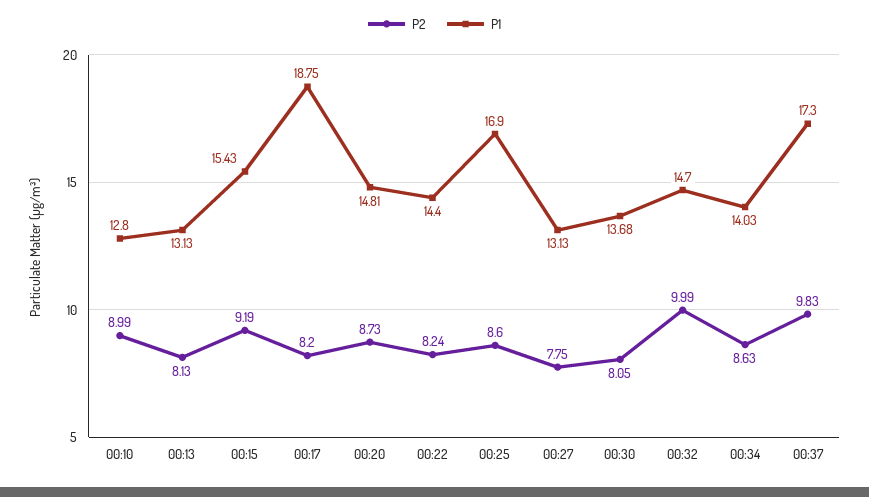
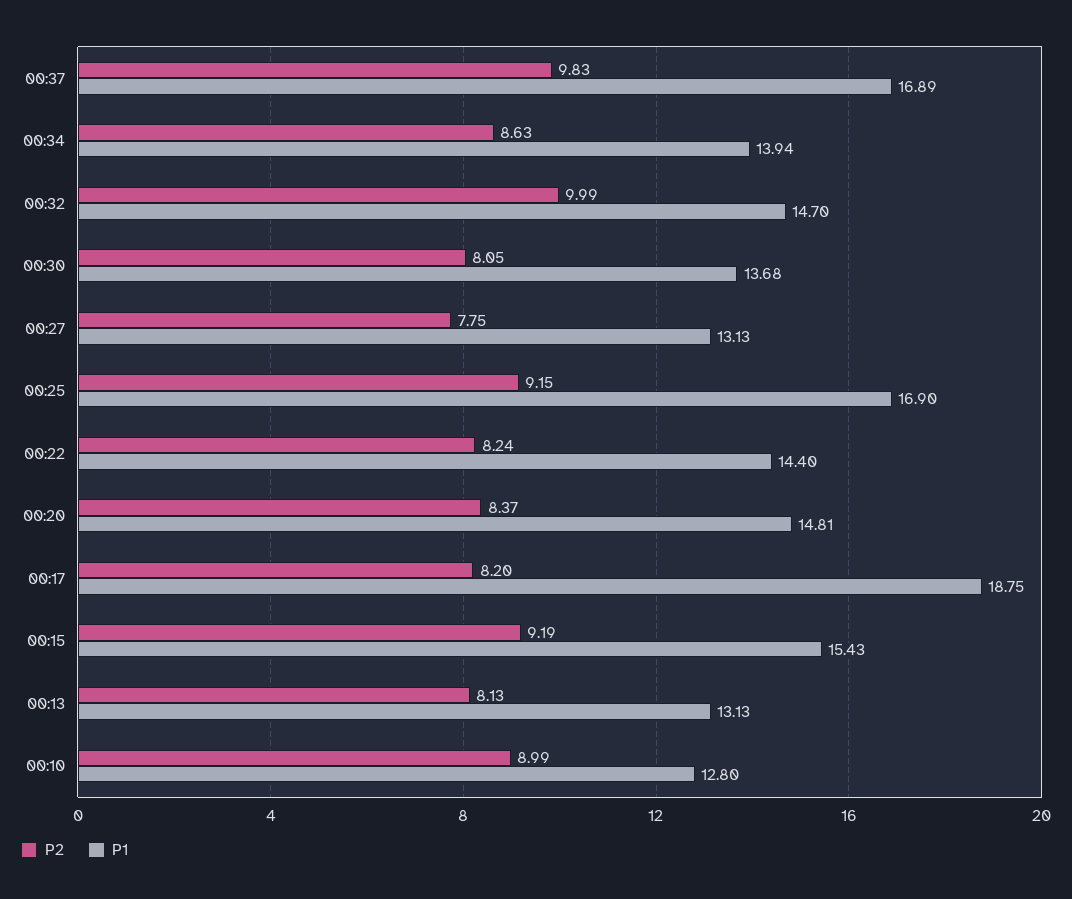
P2, 00:20: 8.73 -> 8.37
P2, 00:25: 8.6 -> 9.15
P1, 00:34: 14.03 -> 13.94
P1, 00:37: 17.3 -> 16.89

